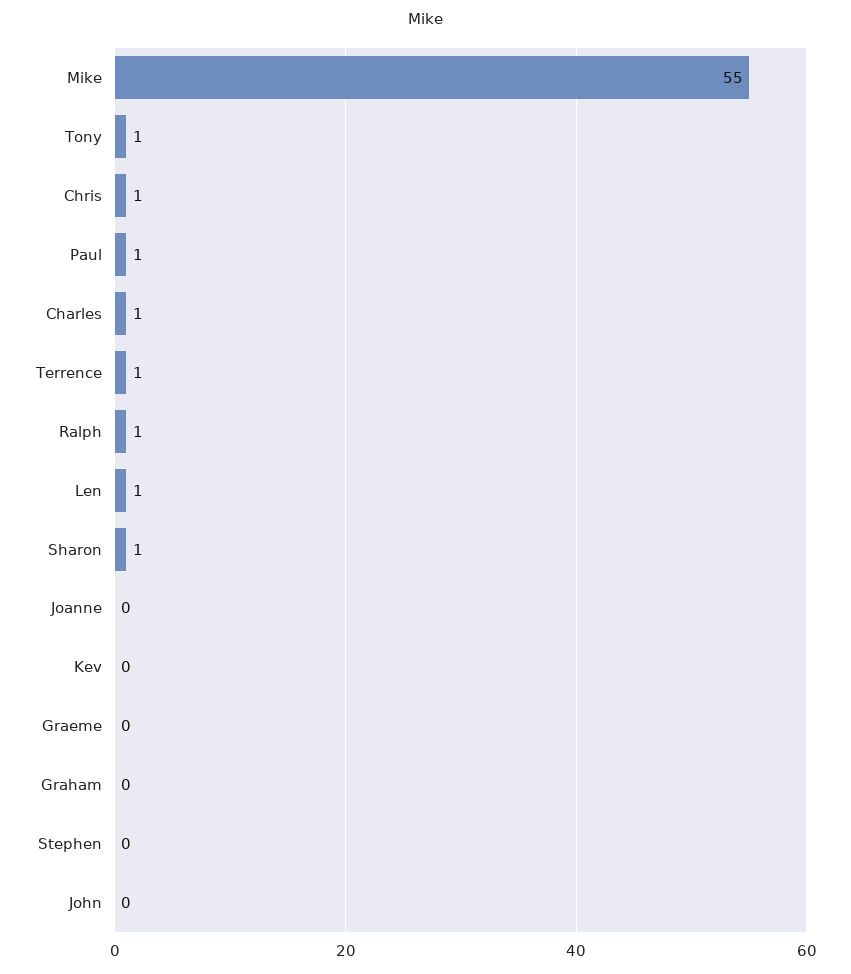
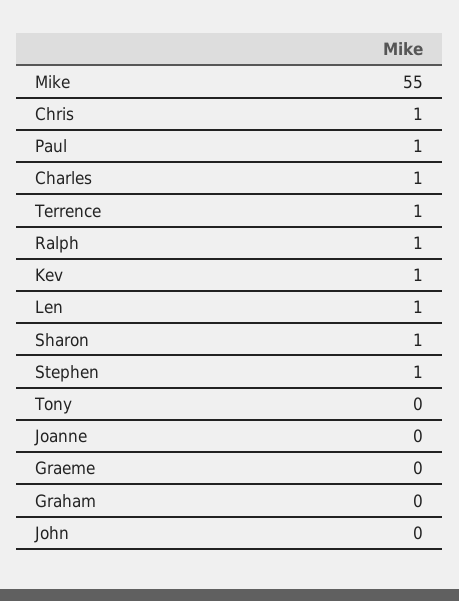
Tony: 1 -> 0
Kev: 0 -> 1
Stephen: 0 -> 1

